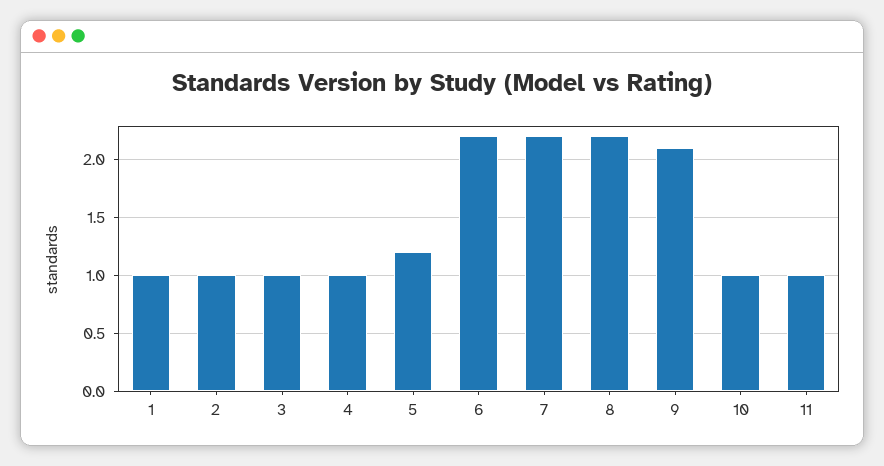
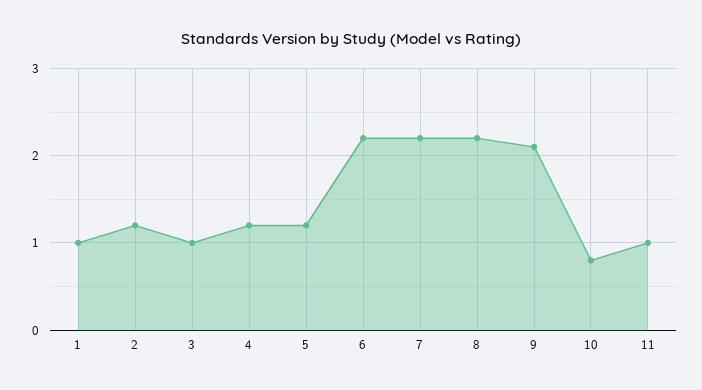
2: 1 -> 1.2
4: 1 -> 1.2
10: 1 -> 0.8

